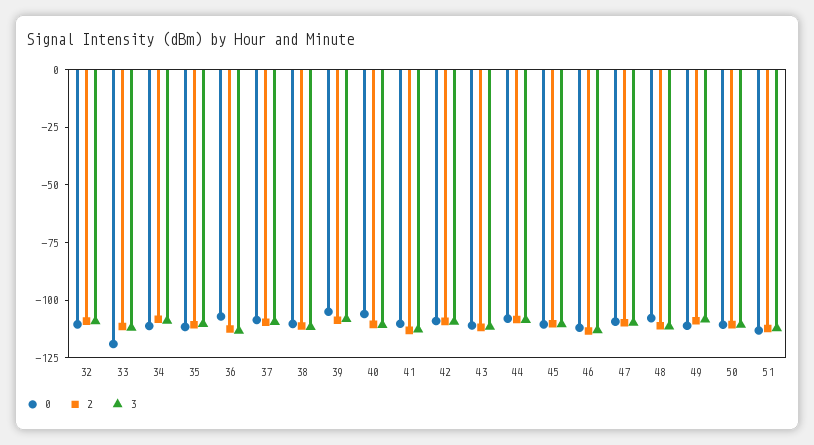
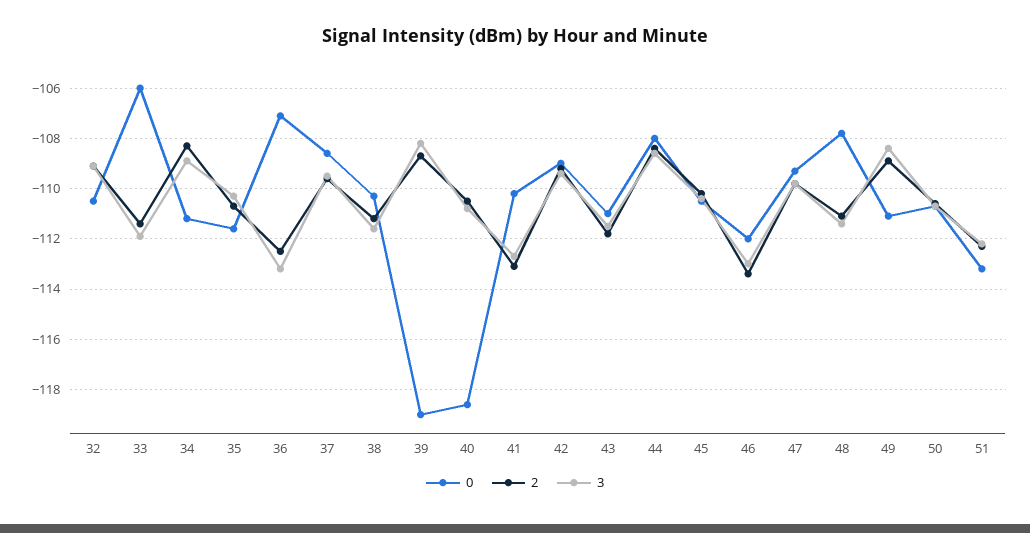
0, 33: -120 -> -106
0, 39: -105 -> -119
0, 40: -105 -> -118.5

